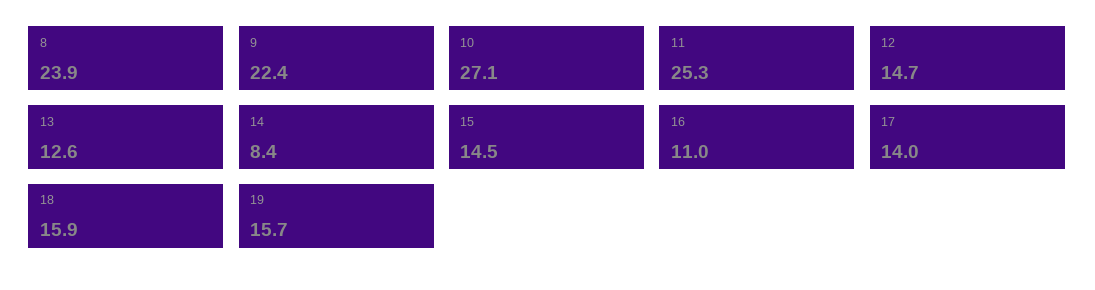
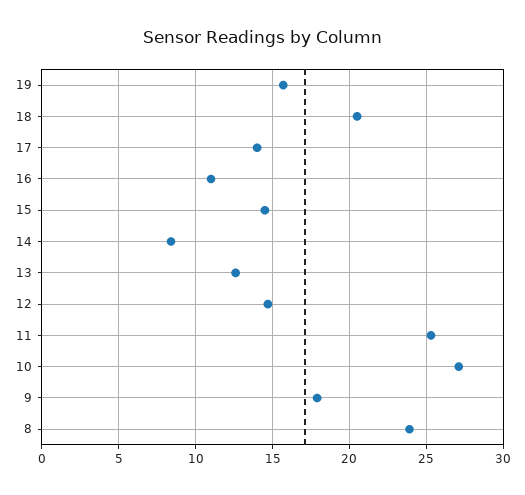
9: 22.4 -> 18
18: 15.9 -> 20.5

